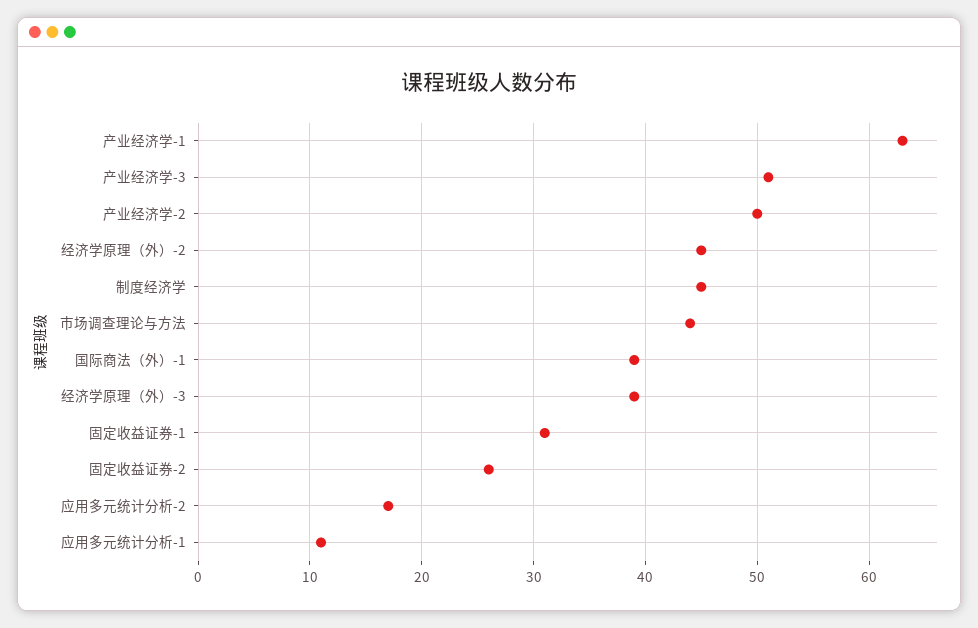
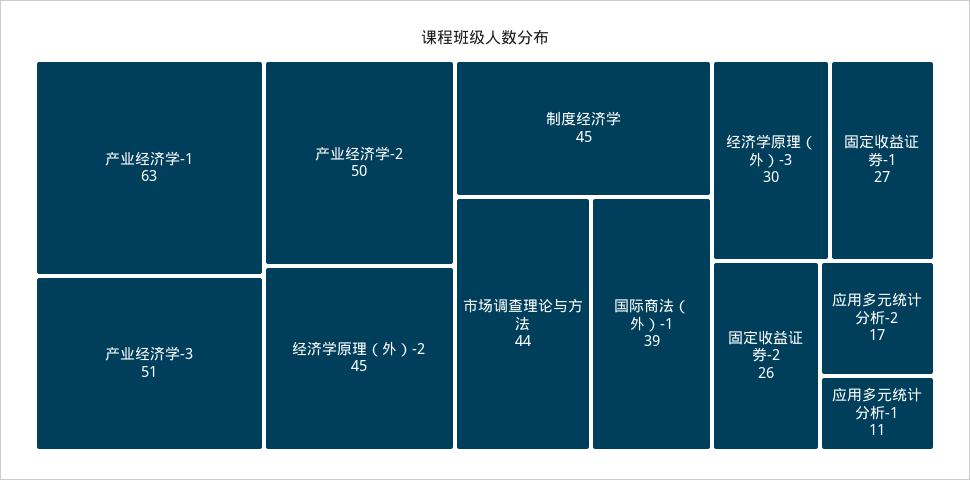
经济学原理（外）-3: 39 -> 30
固定收益证券-1: 31 -> 27

